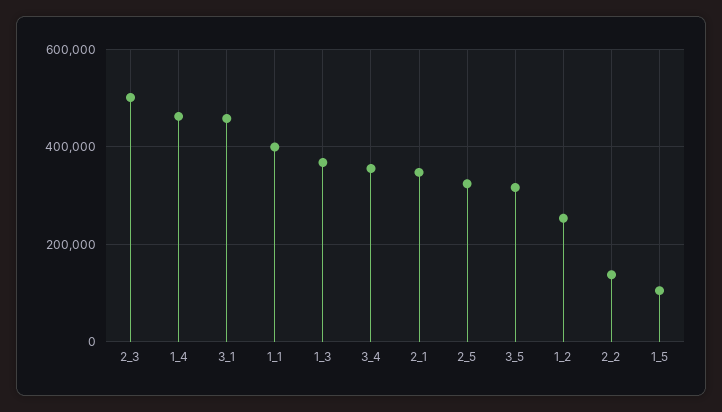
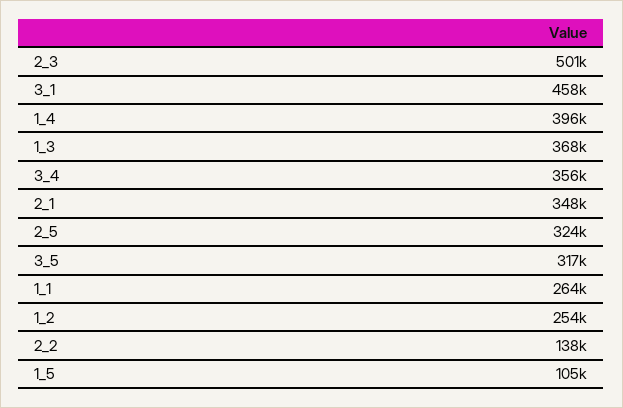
1_4: 460000 -> 396000
1_1: 400000 -> 264000

